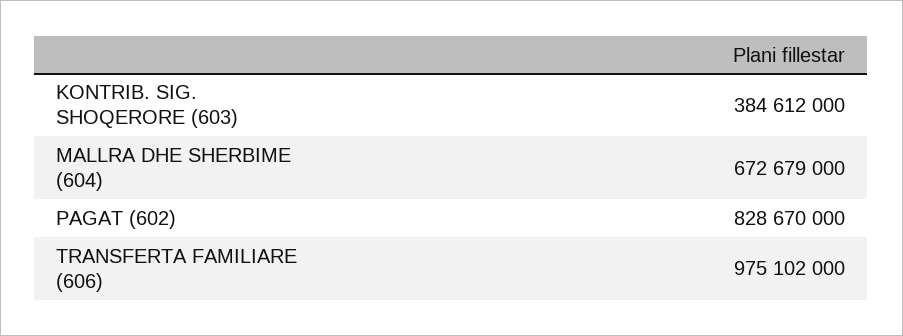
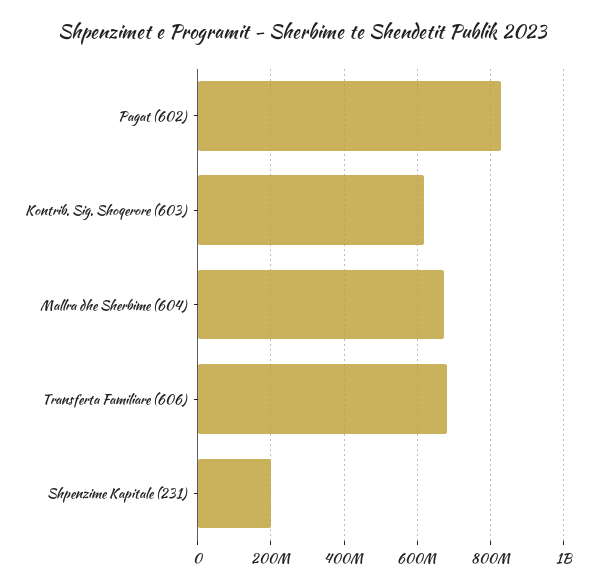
KONTRIB. SIG. SHOQERORE (603): 384612000 -> 620000000
TRANSFERTA FAMILIARE (606): 975102000 -> 680000000
Shpenzime Kapitale (231): none -> 200000000

